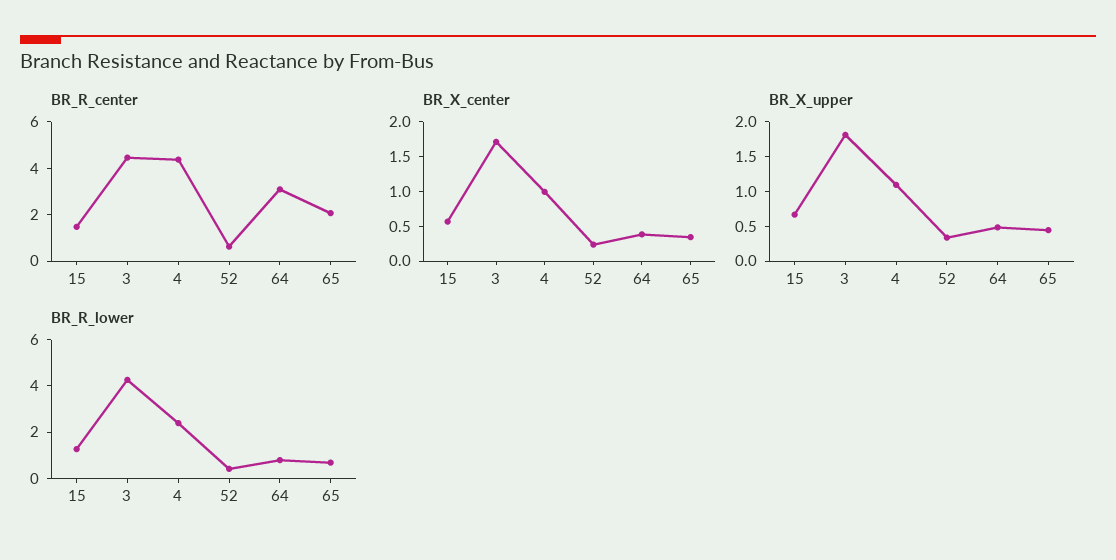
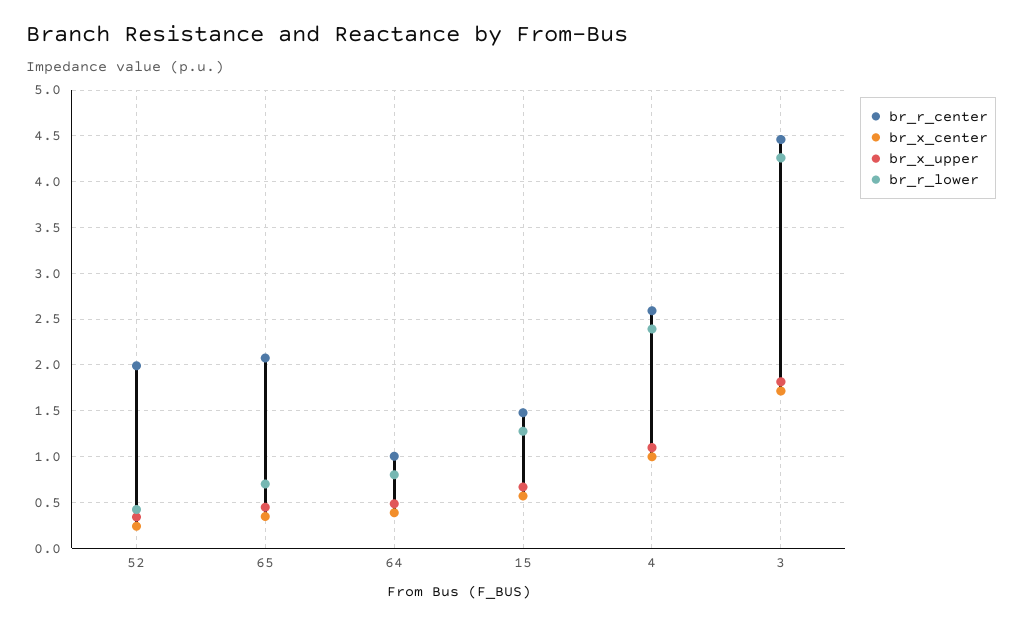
BR_R_center, 4: 4.5 -> 2.6
BR_R_center, 52: 0.5 -> 2
BR_R_center, 64: 3 -> 1

